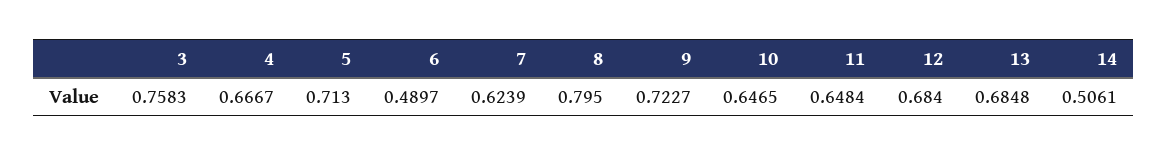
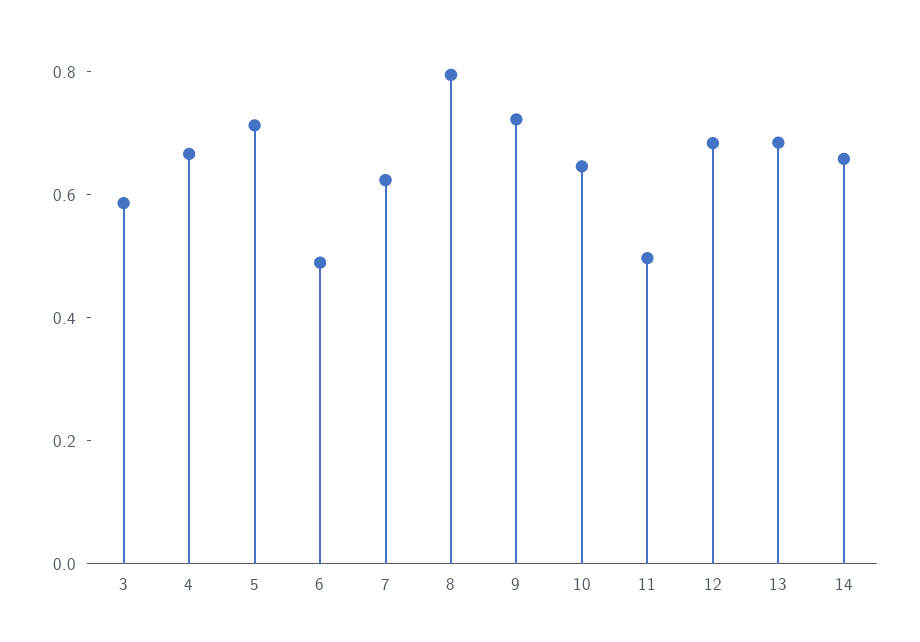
3: 0.7583 -> 0.6
11: 0.6484 -> 0.5
14: 0.5061 -> 0.65

